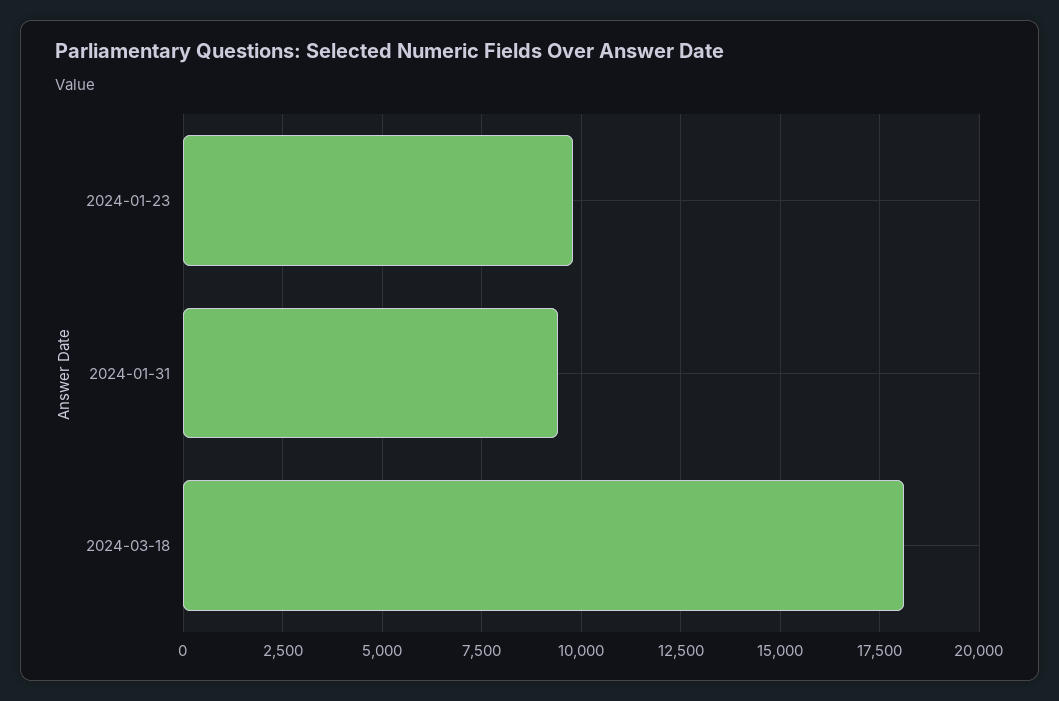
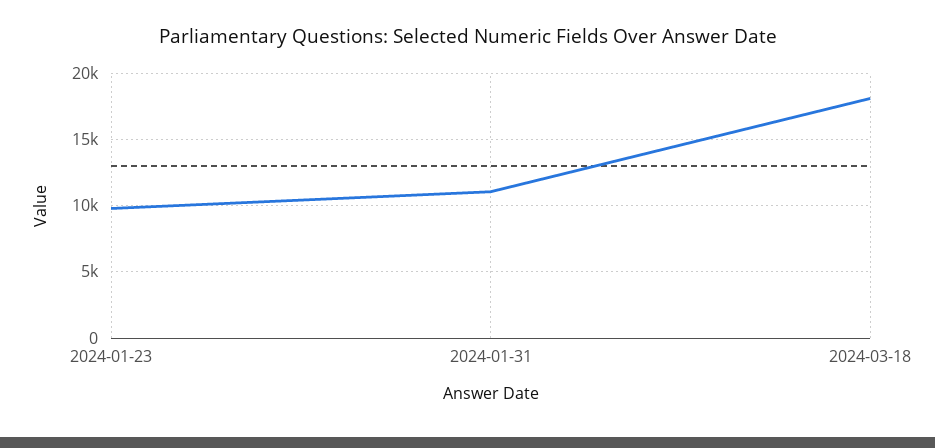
2024-01-31: 9500 -> 11000

